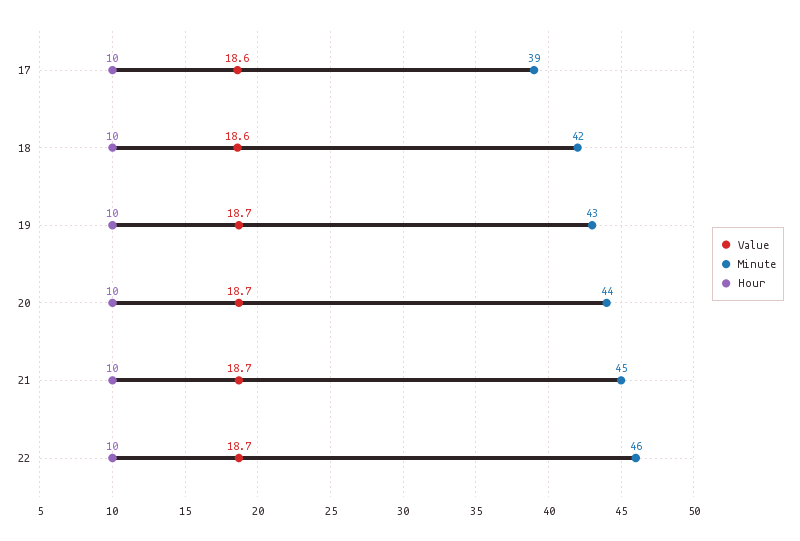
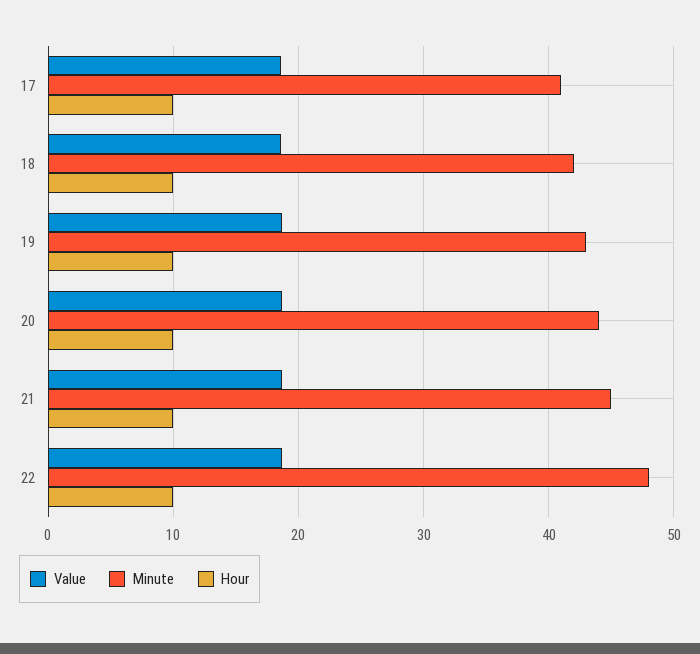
Minute, 17: 39 -> 41
Minute, 22: 46 -> 48

